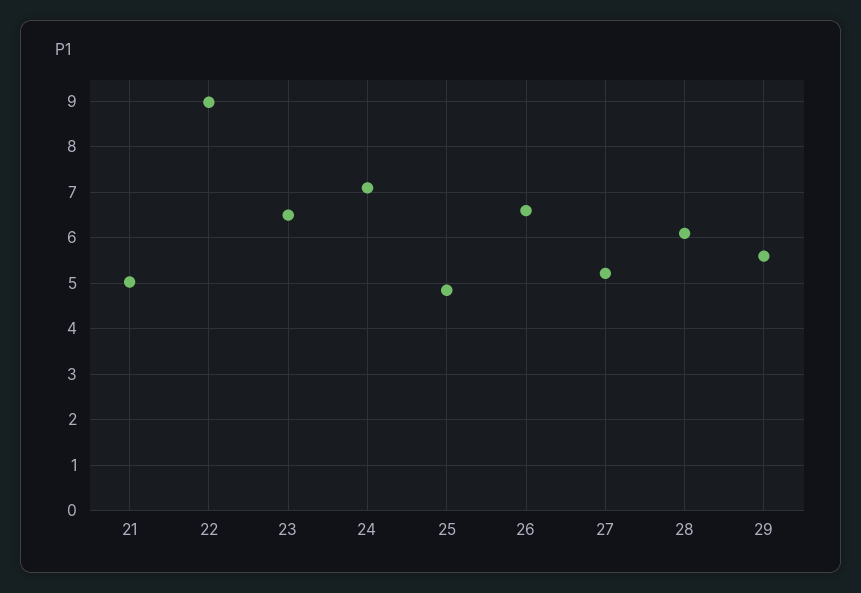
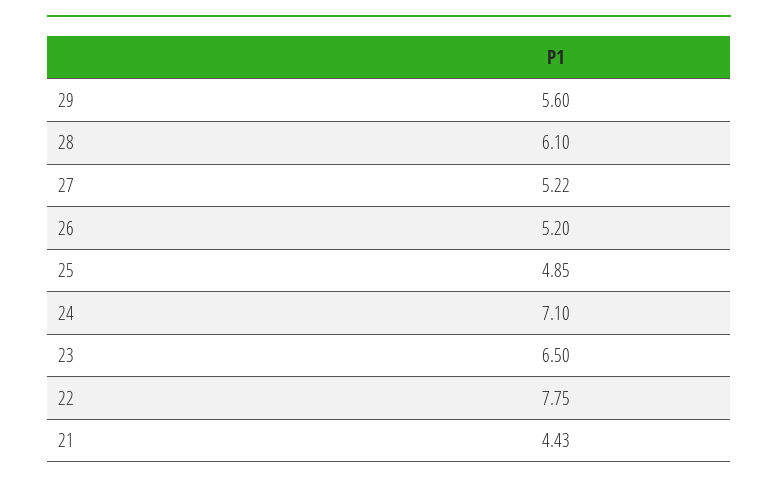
21: 5 -> 4.43
22: 9 -> 7.75
26: 6.6 -> 5.2

